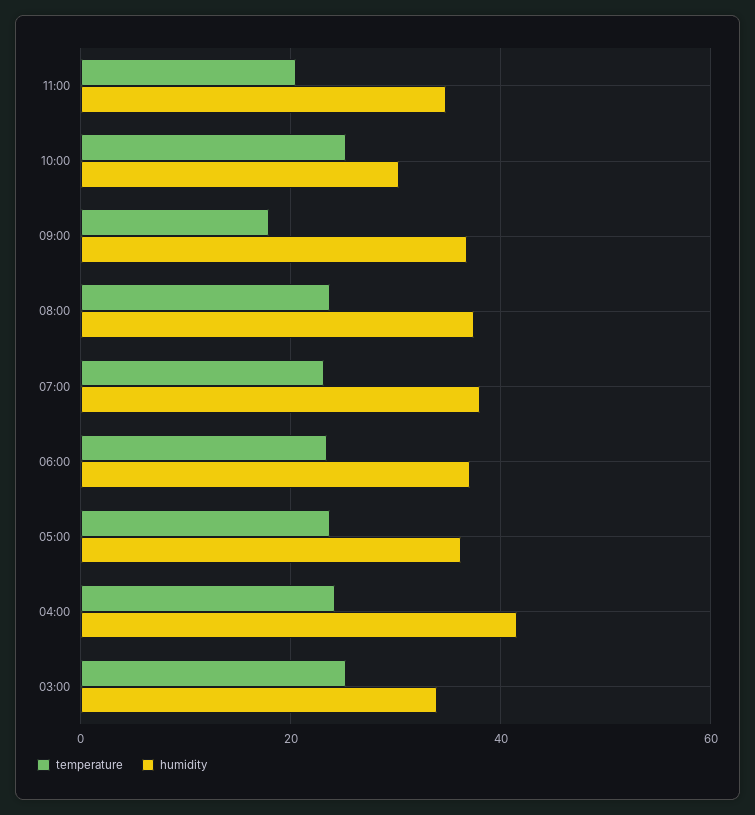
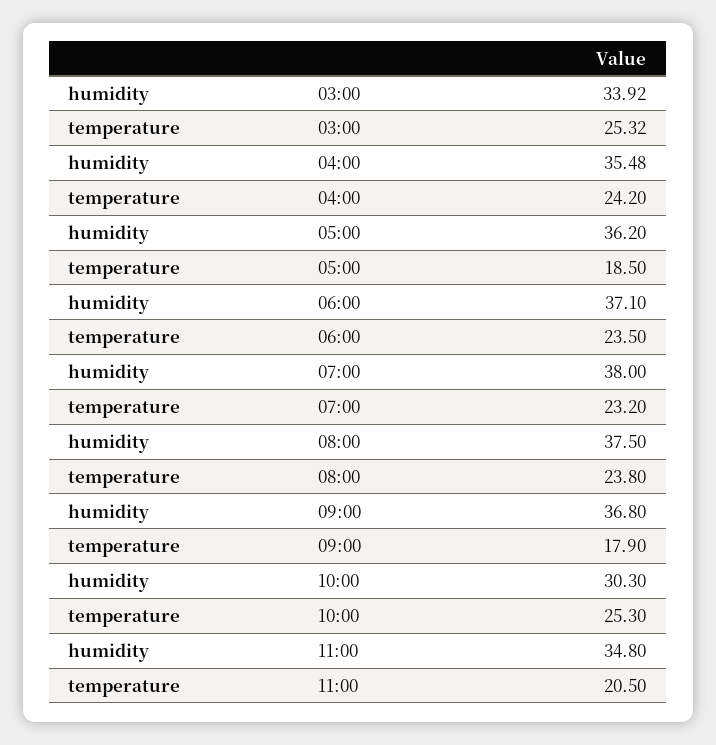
temperature, 05:00: 24 -> 18.5
humidity, 04:00: 42 -> 35.48

